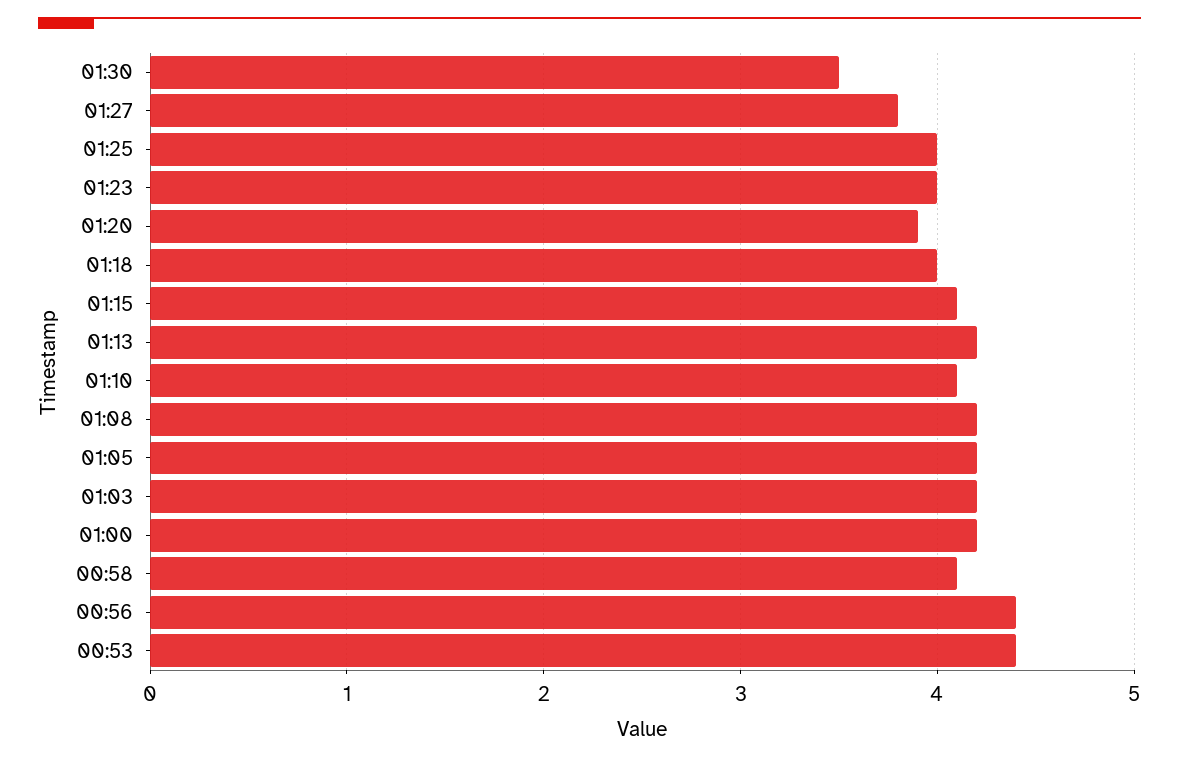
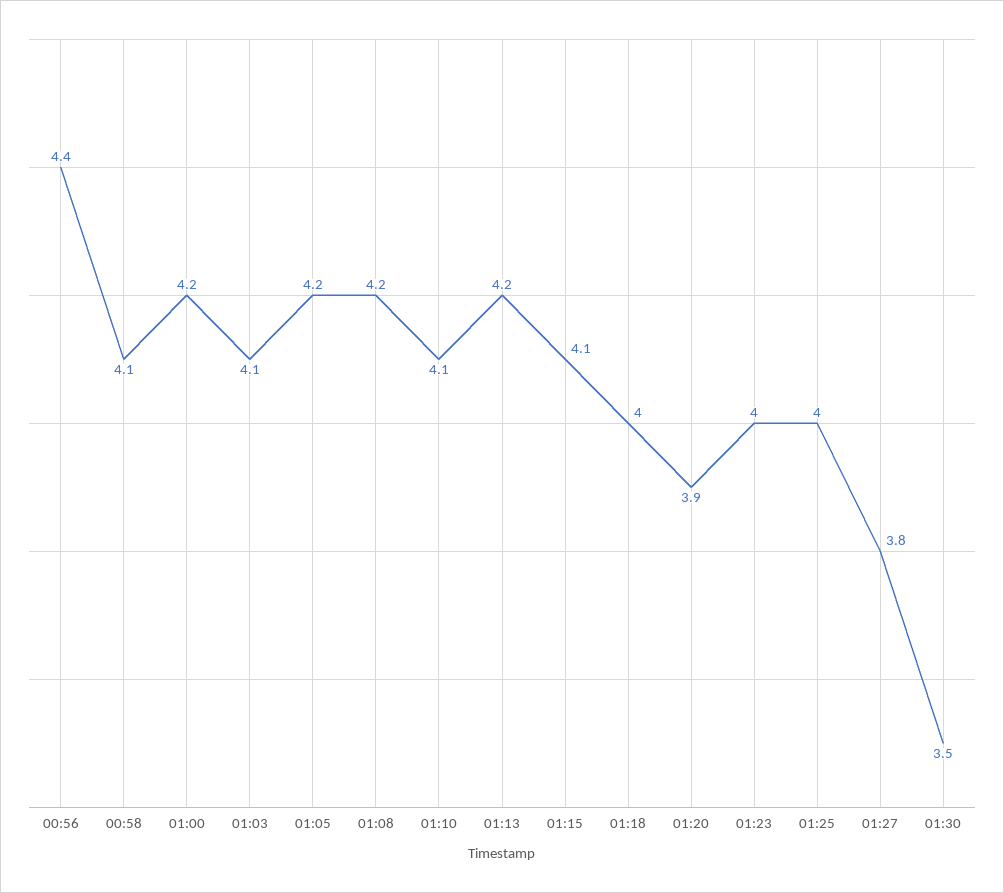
01:03: 4.2 -> 4.1
00:53: 4.4 -> none

